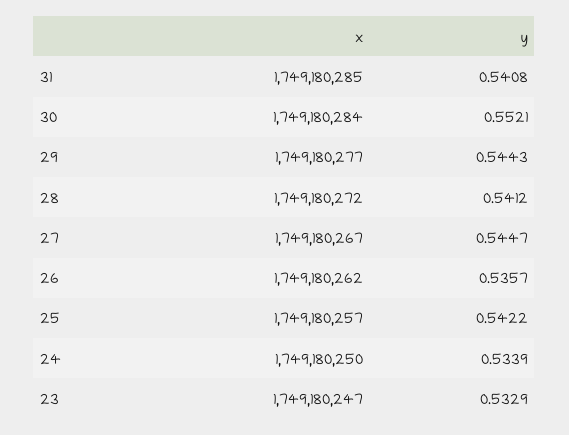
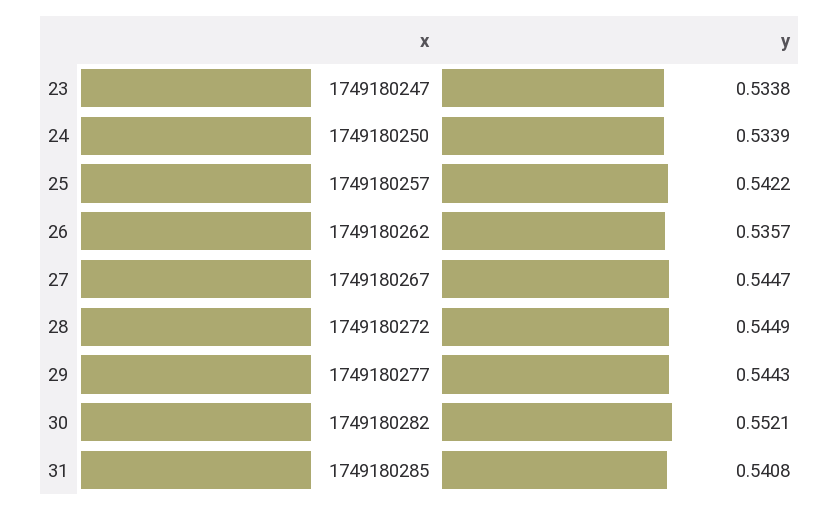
x, 30: 1749180284 -> 1749180282
y, 28: 0.5412 -> 0.5449
y, 23: 0.5329 -> 0.5338

